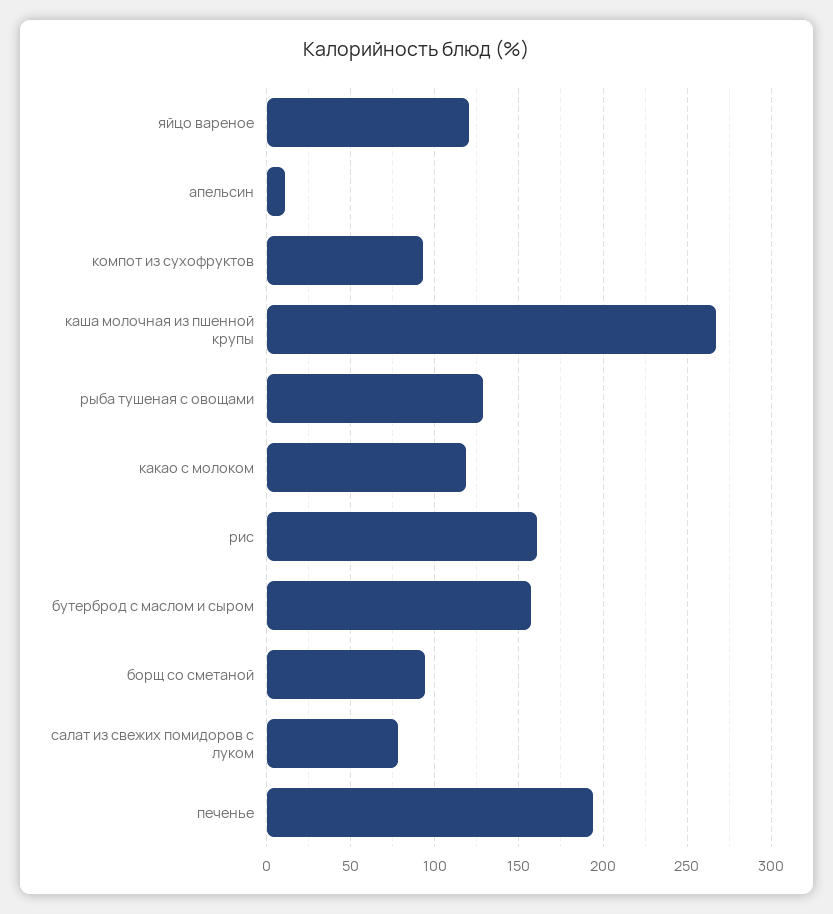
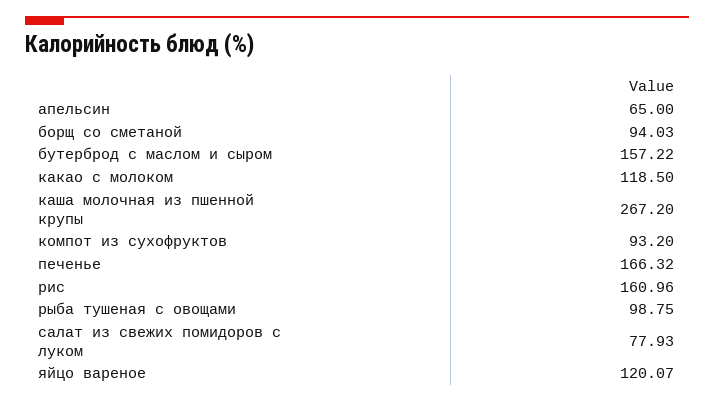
апельсин: 10 -> 65
рыба тушеная с овощами: 130 -> 98.75
печенье: 195 -> 166.32

